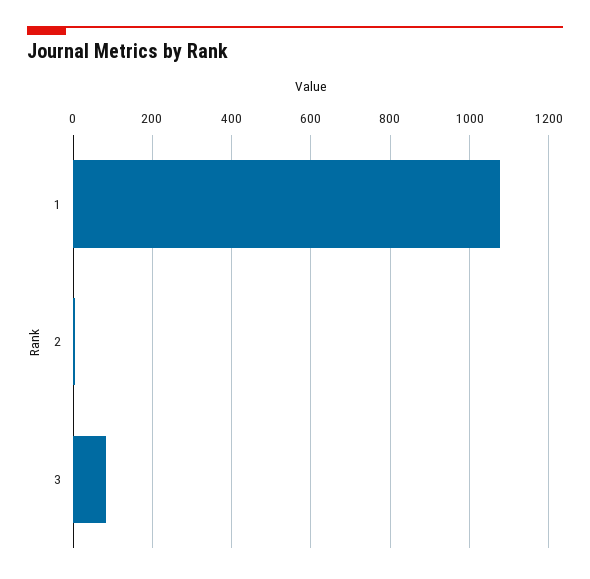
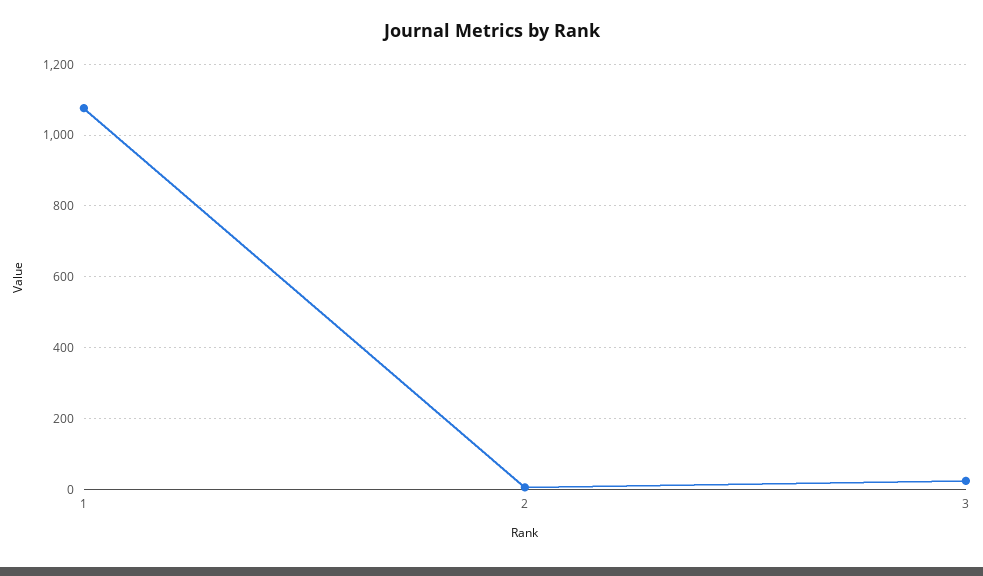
3: 80 -> 20

